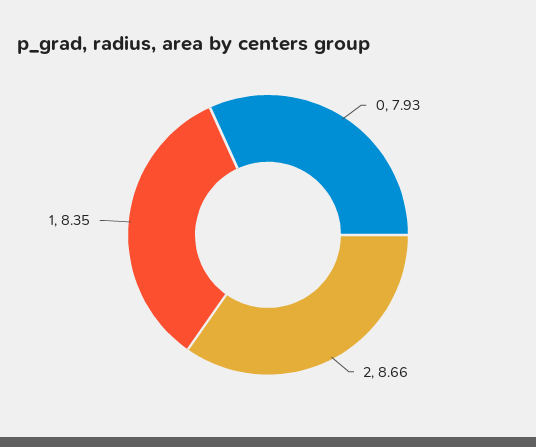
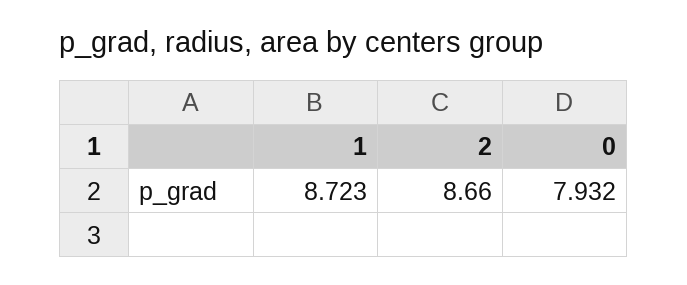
1: 8.35 -> 8.723

